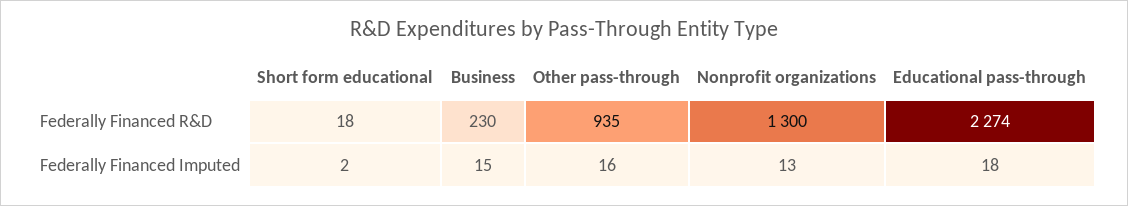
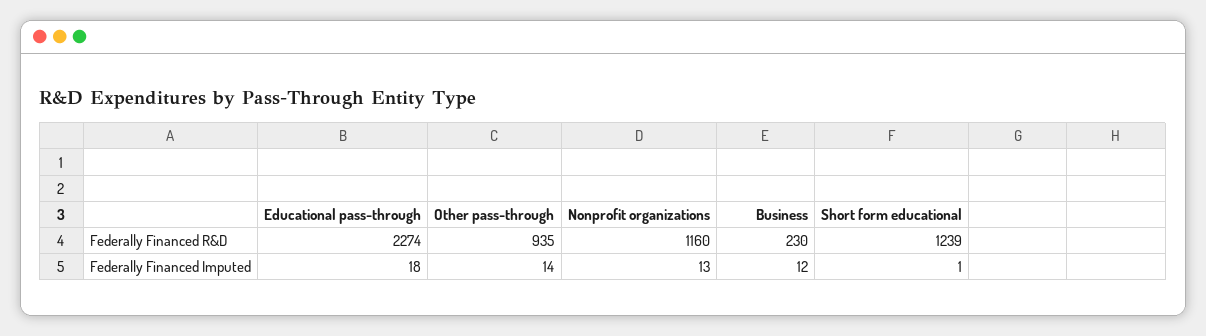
Short form educational, Federally Financed R&D: 18 -> 1239
Nonprofit organizations, Federally Financed R&D: 1300 -> 1160
Short form educational, Federally Financed Imputed: 2 -> 1
Business, Federally Financed Imputed: 15 -> 12
Other pass-through, Federally Financed Imputed: 16 -> 14

